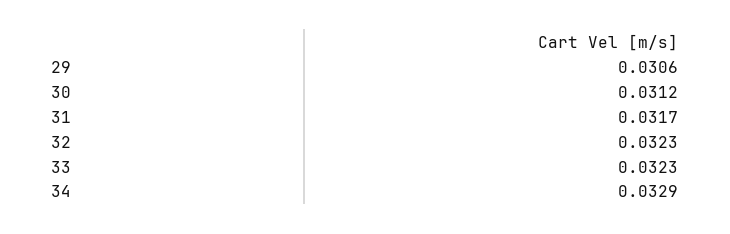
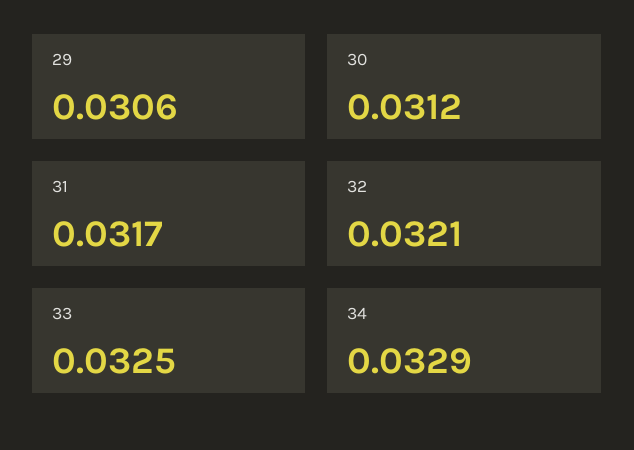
32: 0.0323 -> 0.0321
33: 0.0323 -> 0.0325

